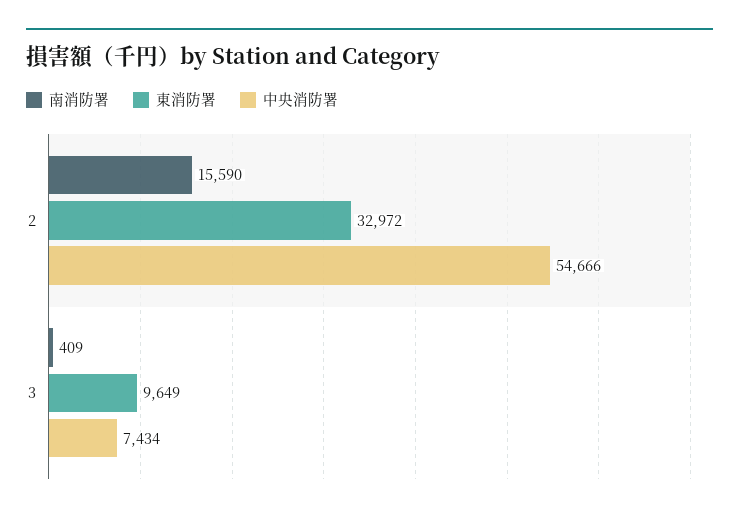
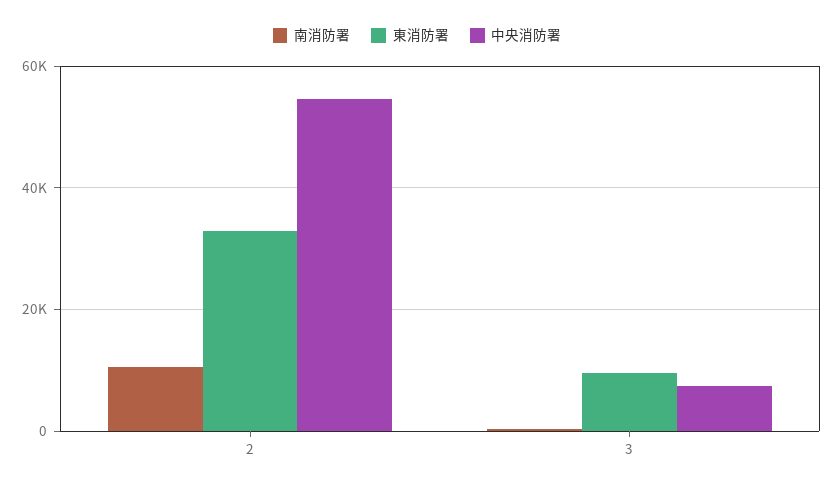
南消防署, 2: 15590 -> 10000

